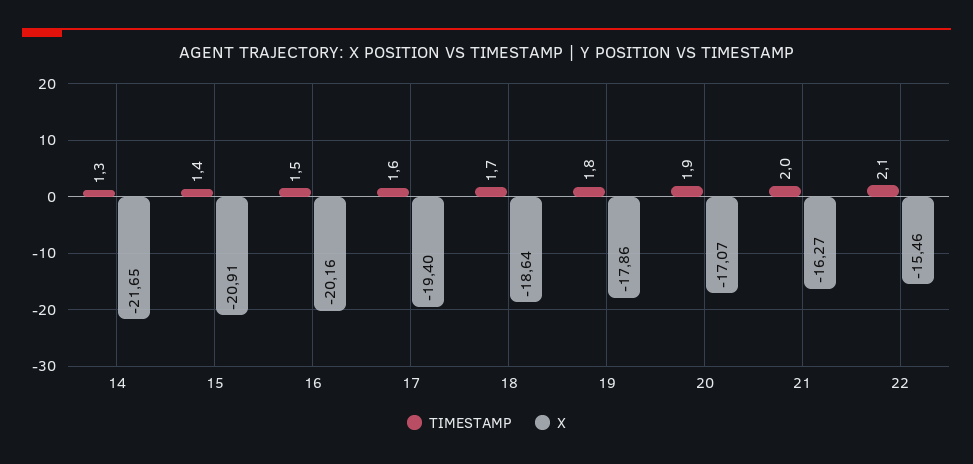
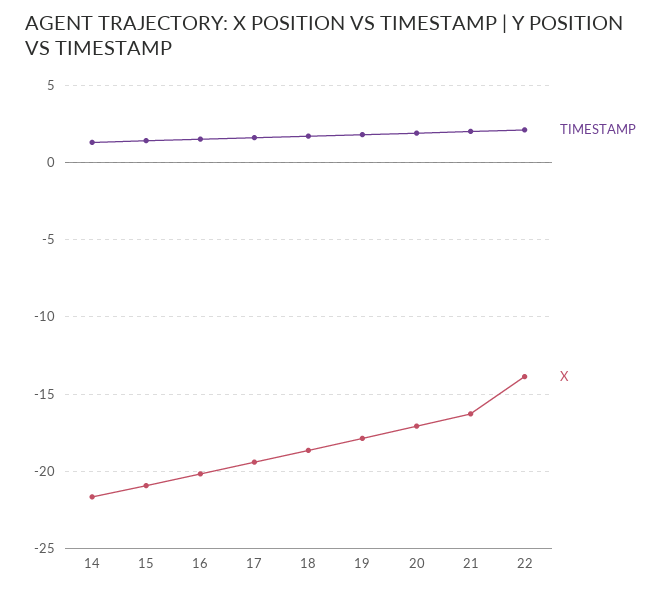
X, 22: -15.46 -> -14

